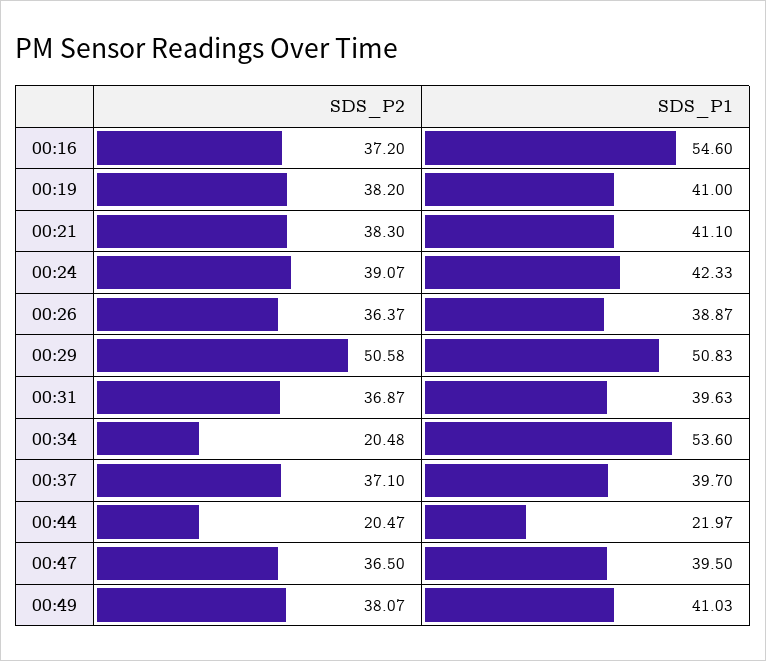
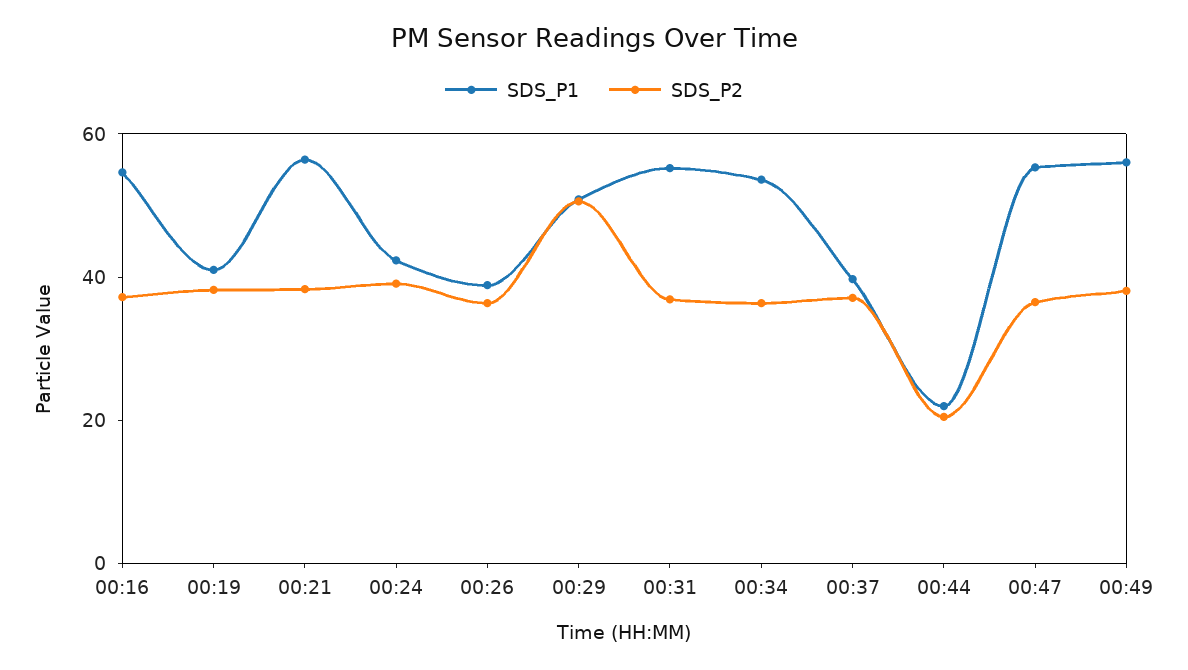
SDS_P1, 00:21: 41.1 -> 55
SDS_P1, 00:31: 39.63 -> 55
SDS_P2, 00:34: 20.48 -> 35
SDS_P1, 00:47: 39.5 -> 55
SDS_P1, 00:49: 41.03 -> 55

